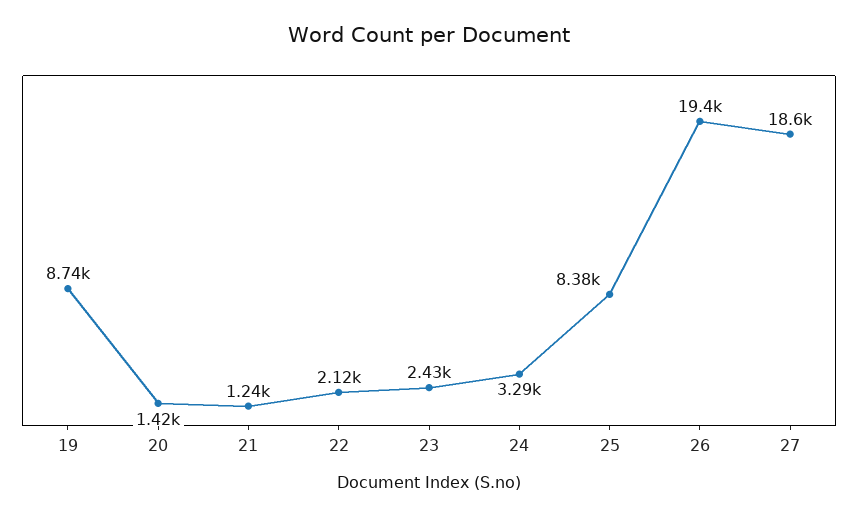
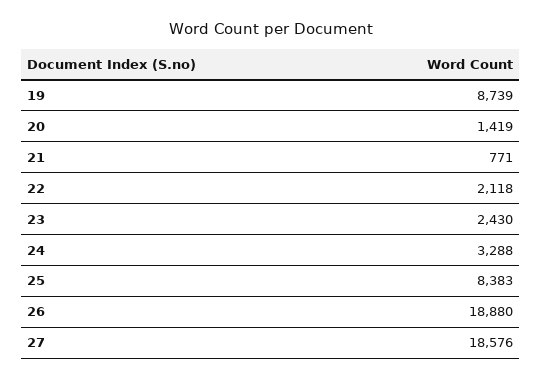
21: 1240 -> 771
26: 19400 -> 18880

